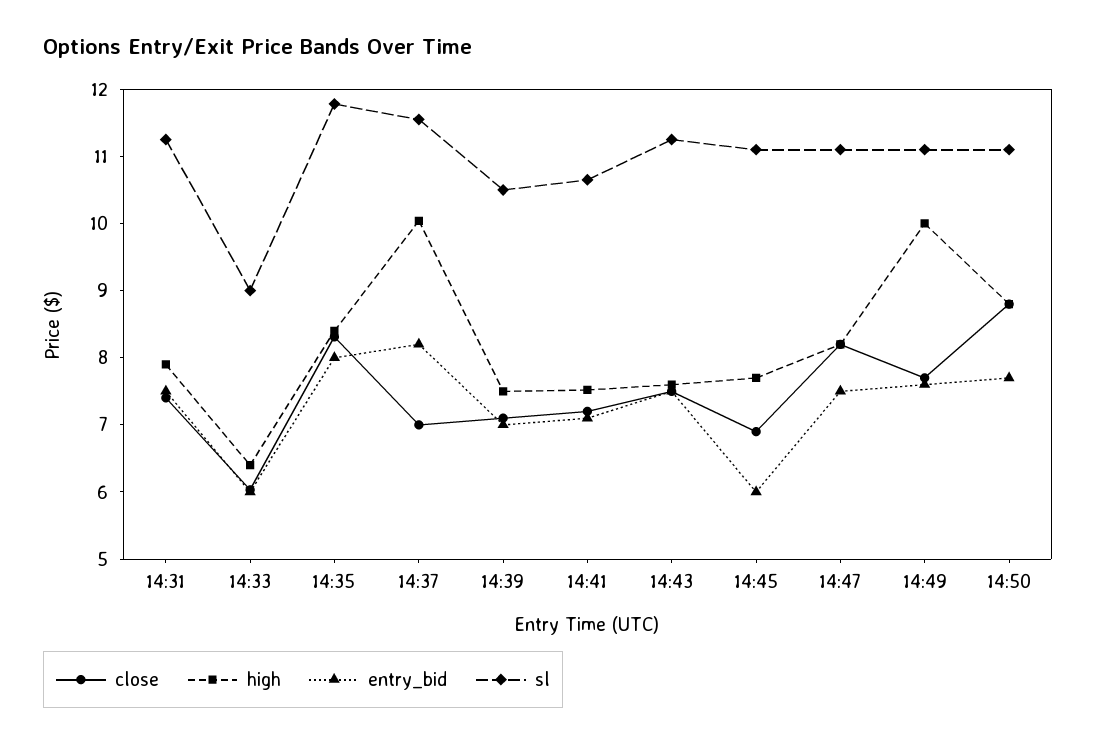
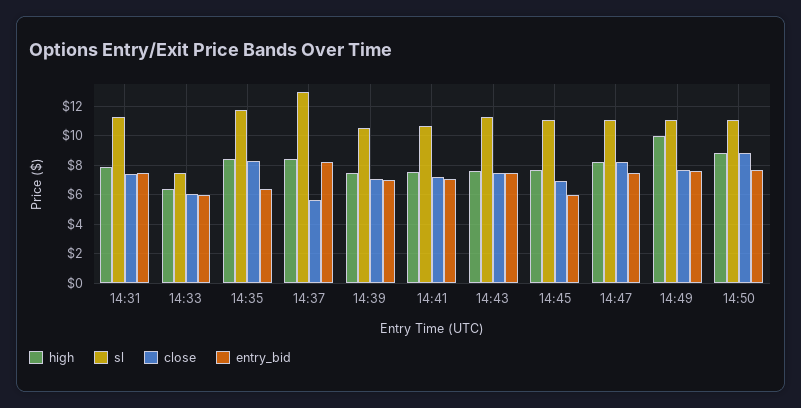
sl, 14:33: 9 -> 7.5
entry_bid, 14:35: 8 -> 6.5
close, 14:37: 7 -> 5.5
high, 14:37: 10 -> 8.5
sl, 14:37: 11.6 -> 13

